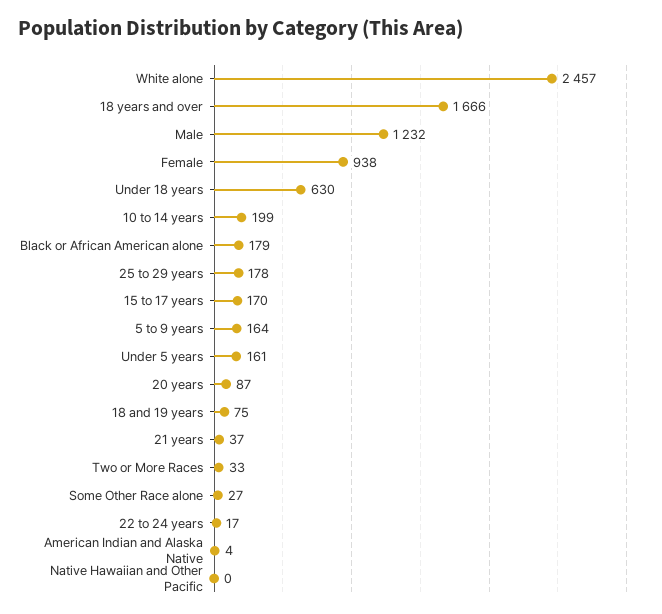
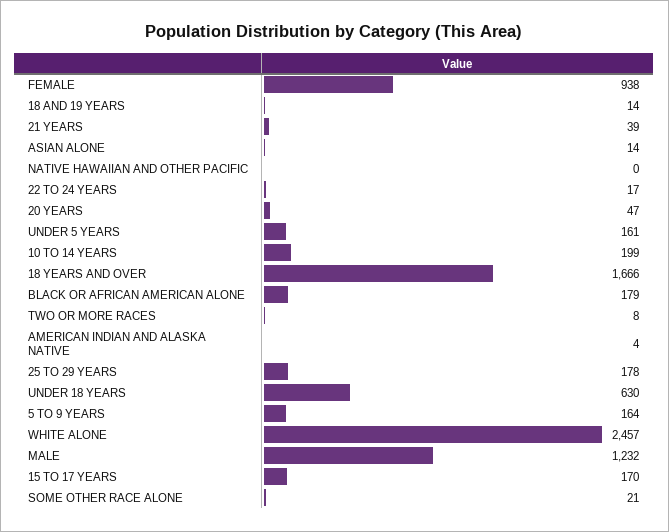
20 years: 87 -> 47
18 and 19 years: 75 -> 14
21 years: 37 -> 39
Two or More Races: 33 -> 8
Some Other Race alone: 27 -> 21
ASIAN ALONE: none -> 14

